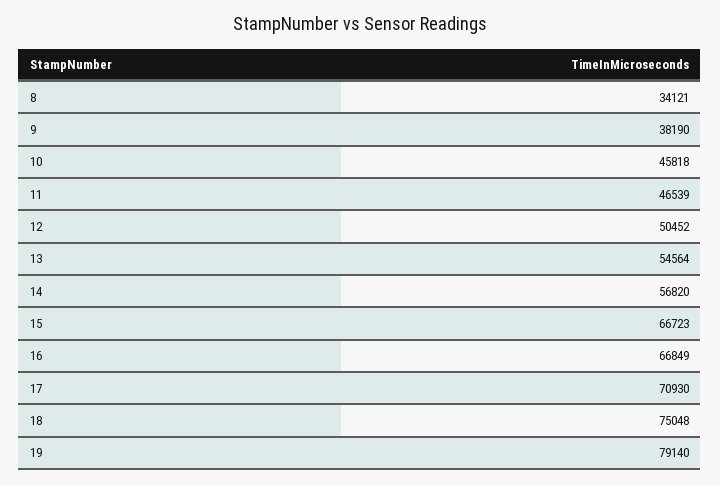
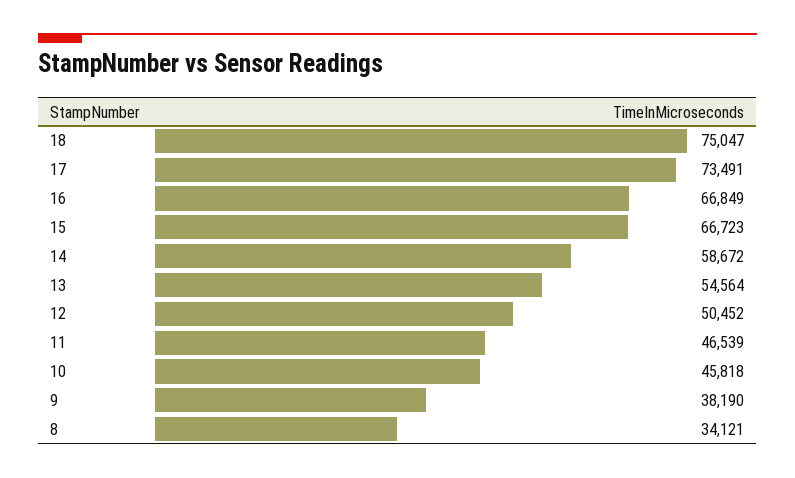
14: 56820 -> 58672
17: 70930 -> 73491
18: 75048 -> 75047
19: 79140 -> none

